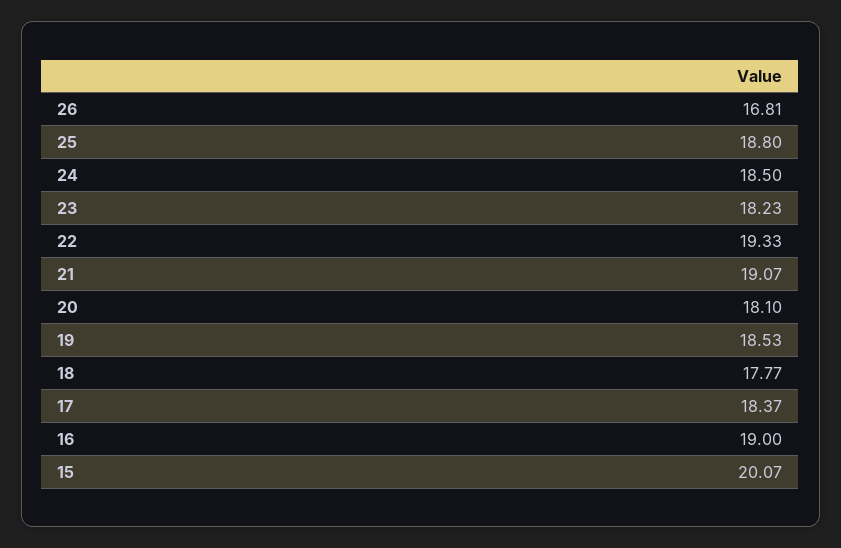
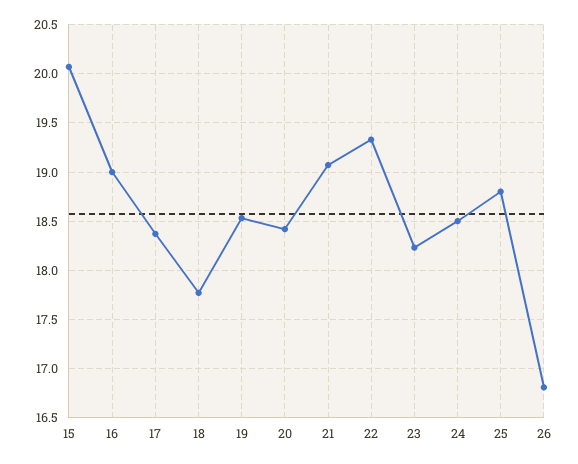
20: 18.1 -> 18.4

